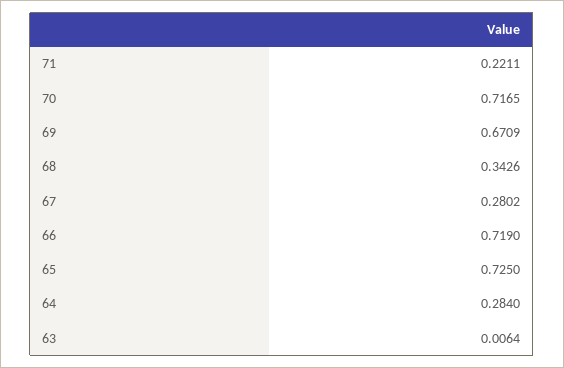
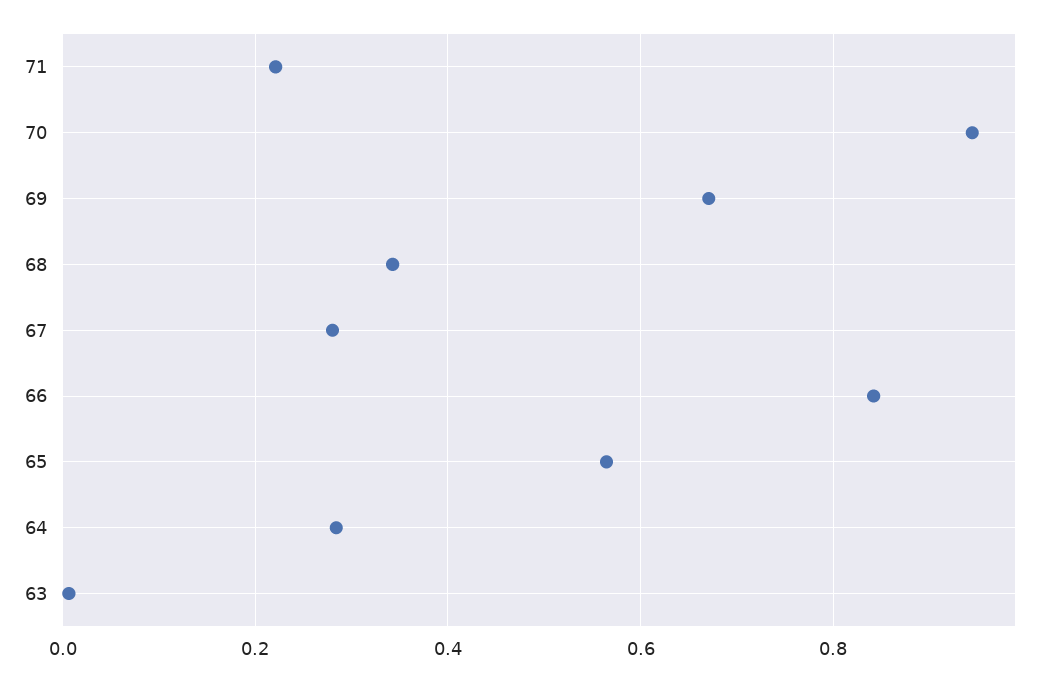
70: 0.7165 -> 0.94
66: 0.719 -> 0.84
65: 0.725 -> 0.56

